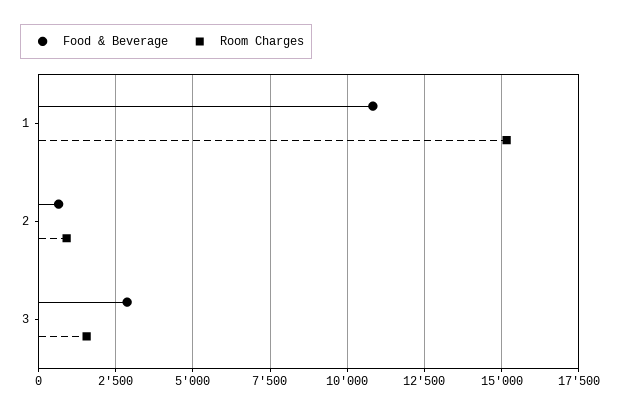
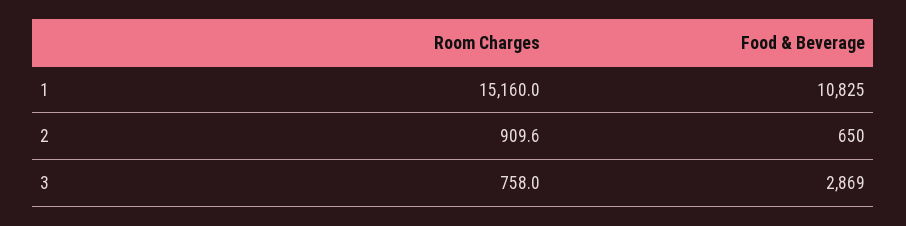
Room Charges, 3: 1500 -> 758

